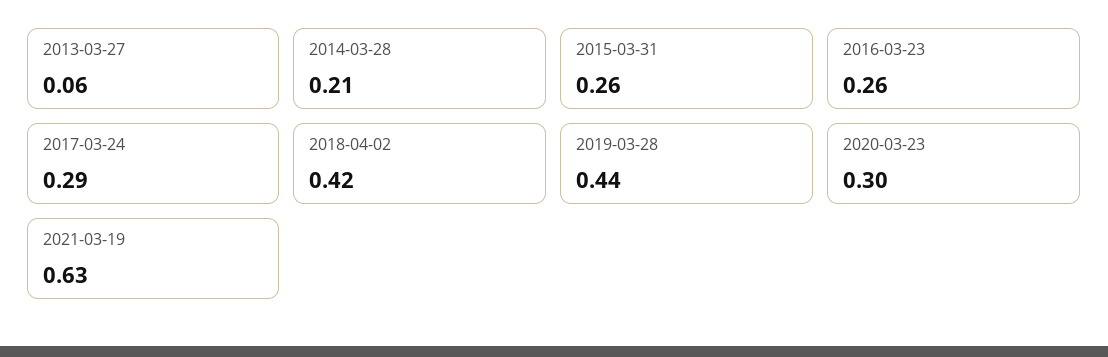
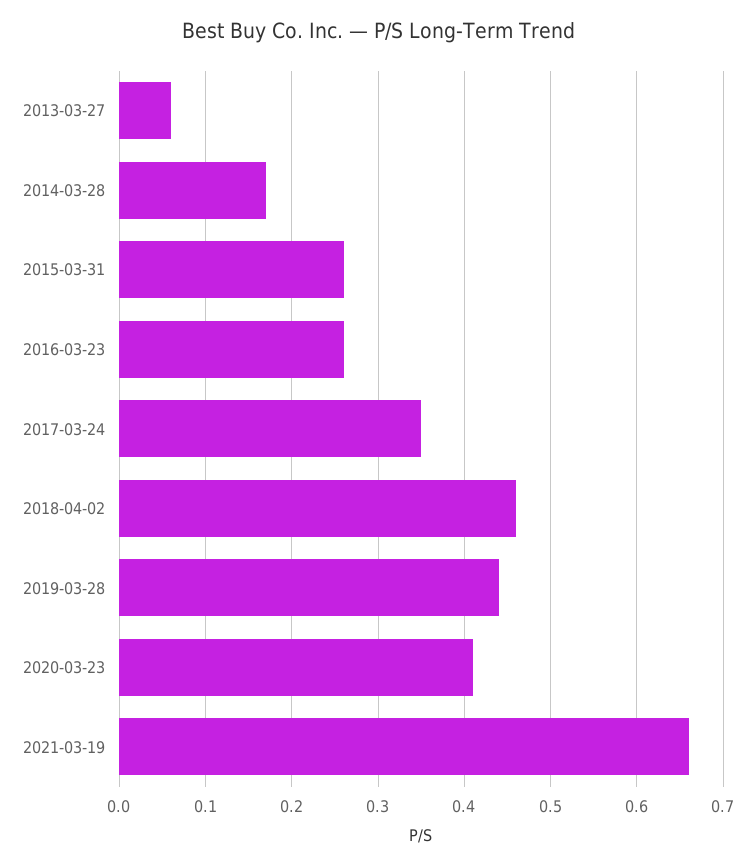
2014-03-28: 0.21 -> 0.17
2017-03-24: 0.29 -> 0.35
2018-04-02: 0.42 -> 0.46
2020-03-23: 0.3 -> 0.41
2021-03-19: 0.63 -> 0.66

